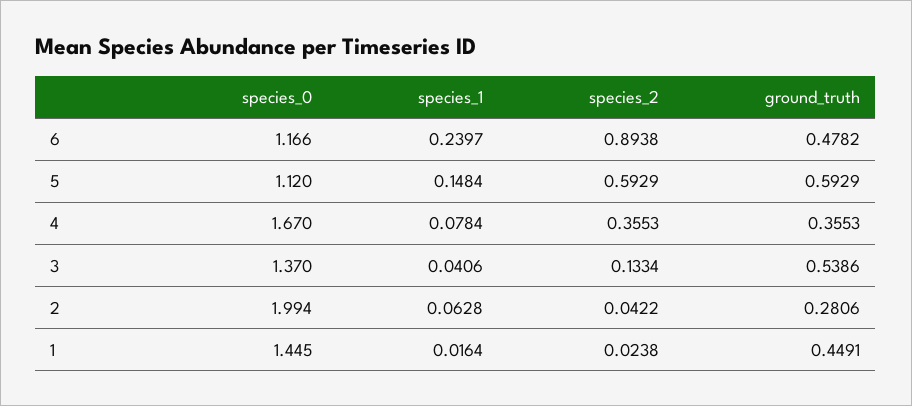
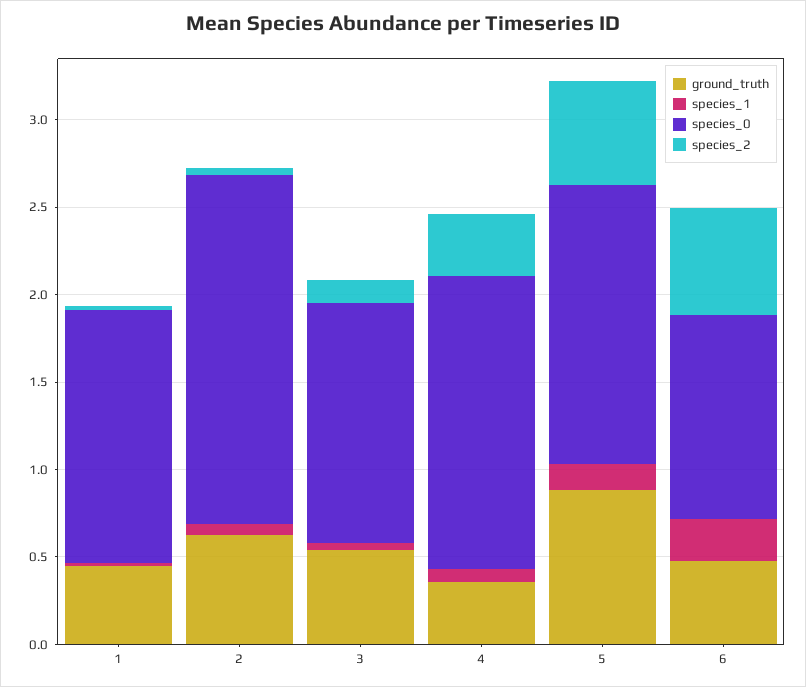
species_2, 6: 0.8938 -> 0.6
species_0, 5: 1.12 -> 1.6
ground_truth, 5: 0.5929 -> 0.9
ground_truth, 2: 0.2806 -> 0.6

